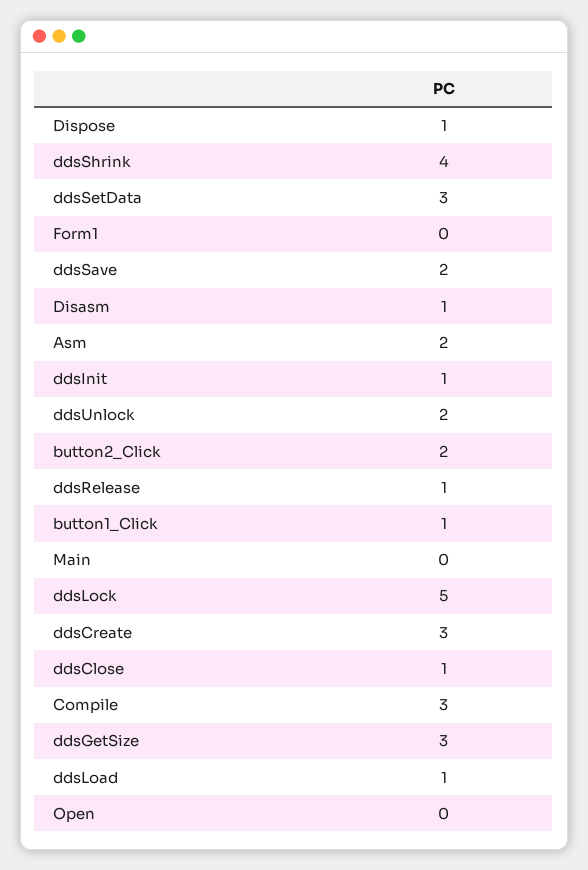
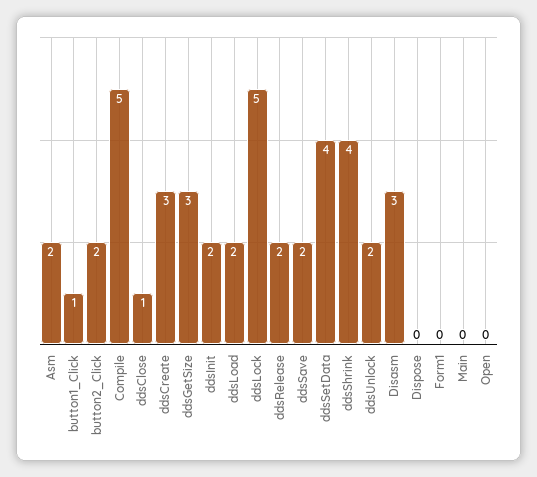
Dispose: 1 -> 0
ddsSetData: 3 -> 4
Disasm: 1 -> 3
ddsInit: 1 -> 2
ddsRelease: 1 -> 2
Compile: 3 -> 5
ddsLoad: 1 -> 2

